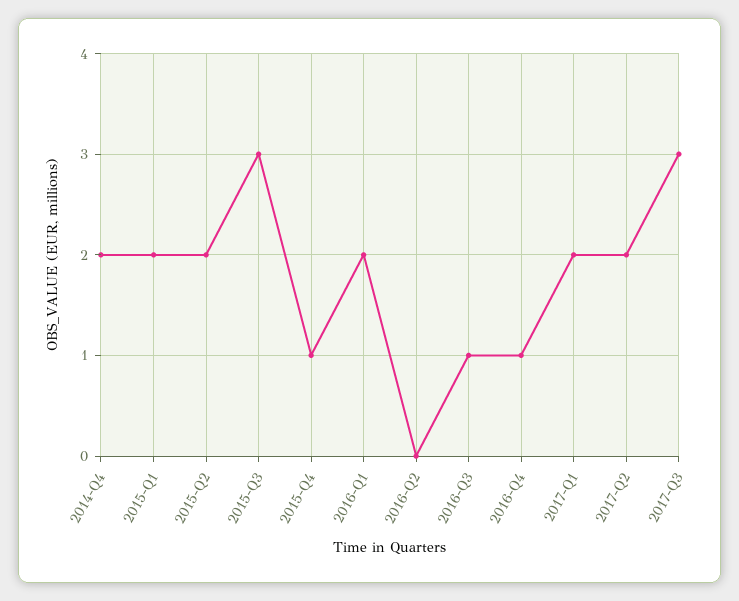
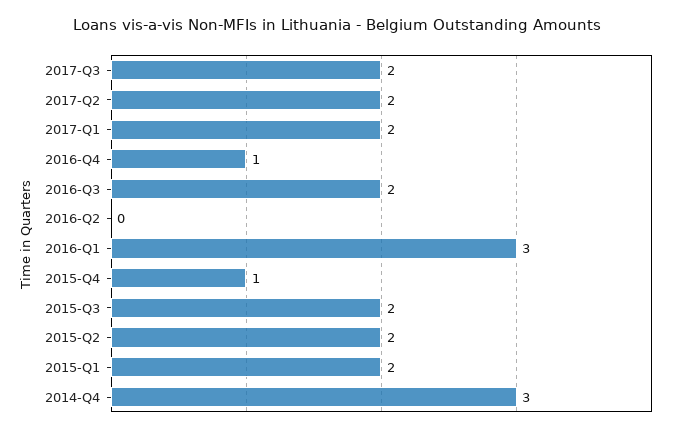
2014-Q4: 2 -> 3
2015-Q3: 3 -> 2
2016-Q1: 2 -> 3
2016-Q3: 1 -> 2
2017-Q3: 3 -> 2

